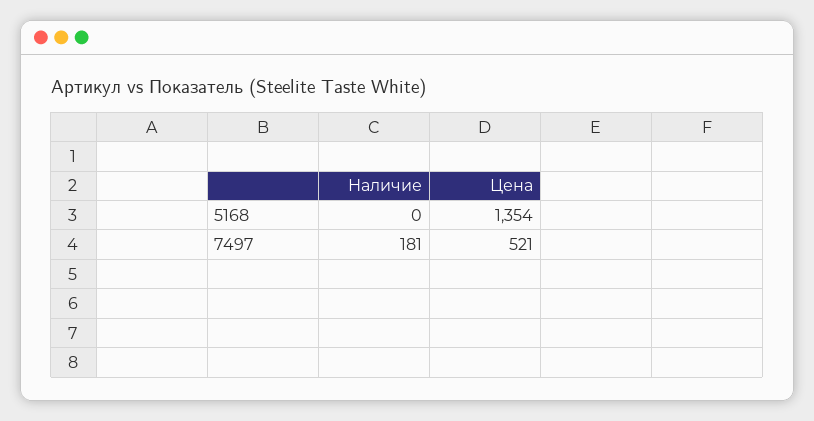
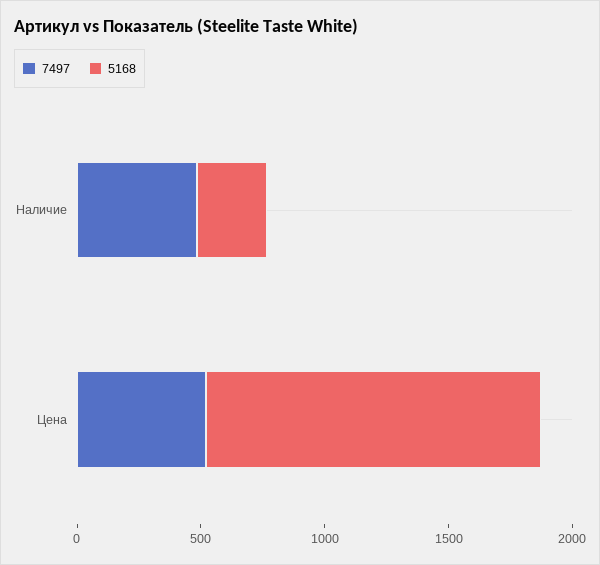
5168, Наличие: 0 -> 300
7497, Наличие: 181 -> 500

